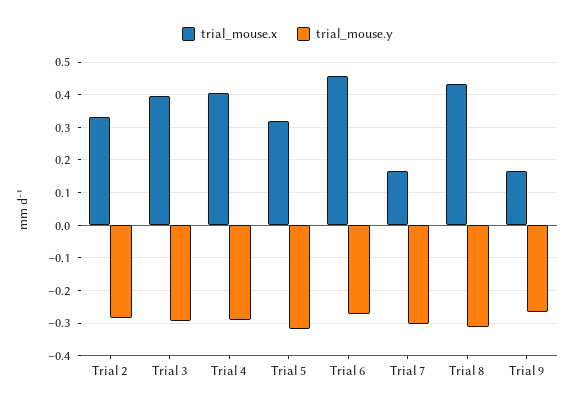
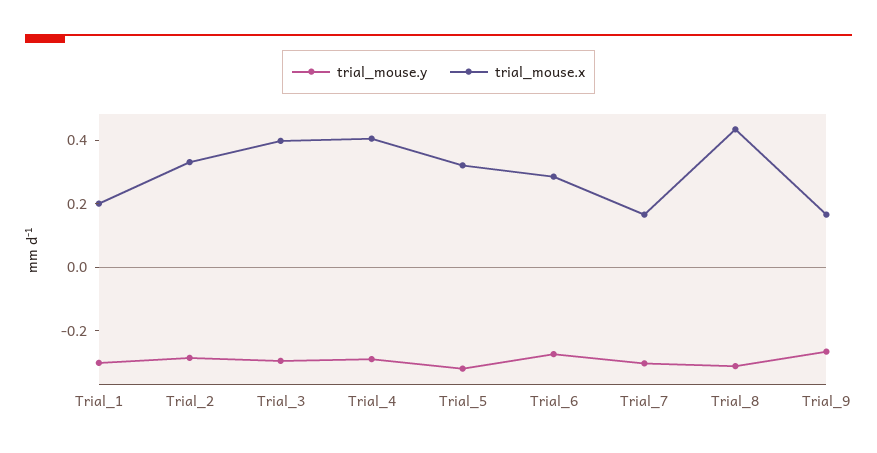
trial_mouse.x, Trial 6: 0.46 -> 0.3
trial_mouse.y, Trial_1: none -> -0.3
trial_mouse.x, Trial_1: none -> 0.2

